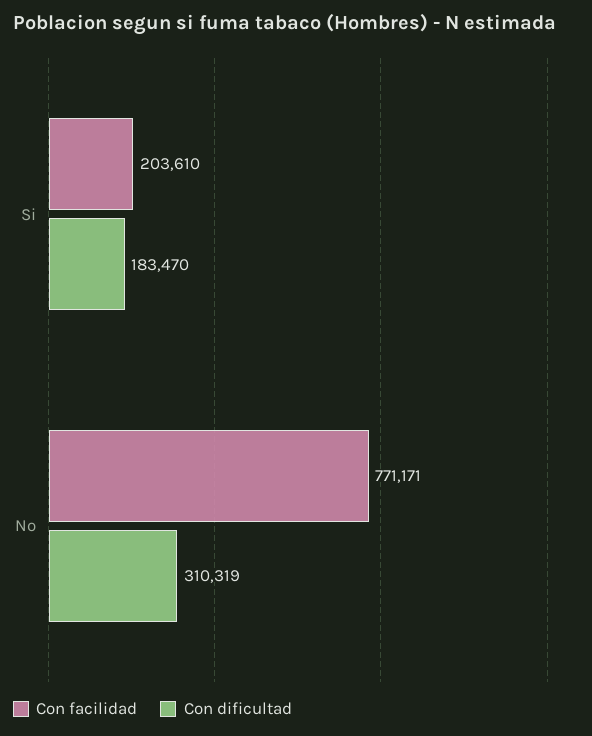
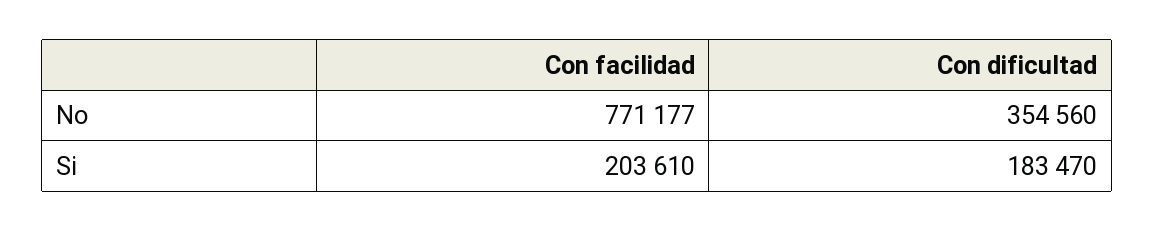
Con facilidad, No: 771171 -> 771177
Con dificultad, No: 310319 -> 354560

